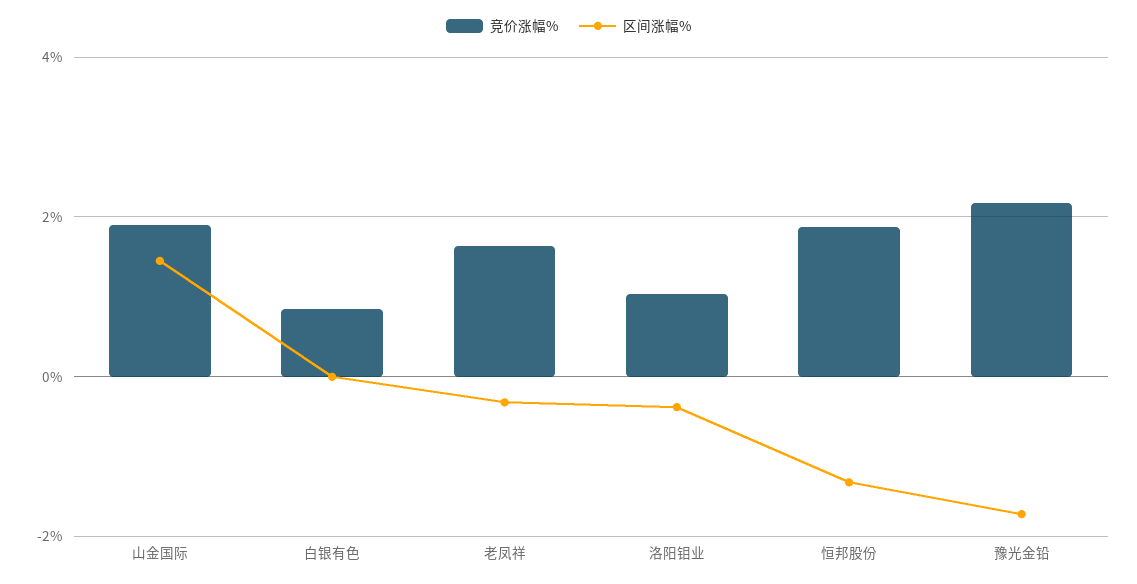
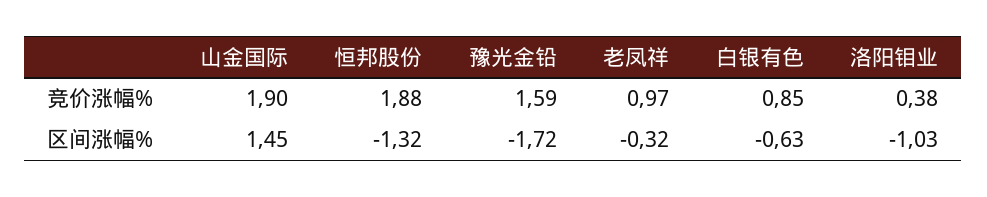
区间涨幅%, 白银有色: 0 -> -0.63
竞价涨幅%, 老凤祥: 1.6 -> 0.97
竞价涨幅%, 洛阳钼业: 1 -> 0.38
区间涨幅%, 洛阳钼业: -0.4 -> -1.03
竞价涨幅%, 豫光金铅: 2.2 -> 1.59

